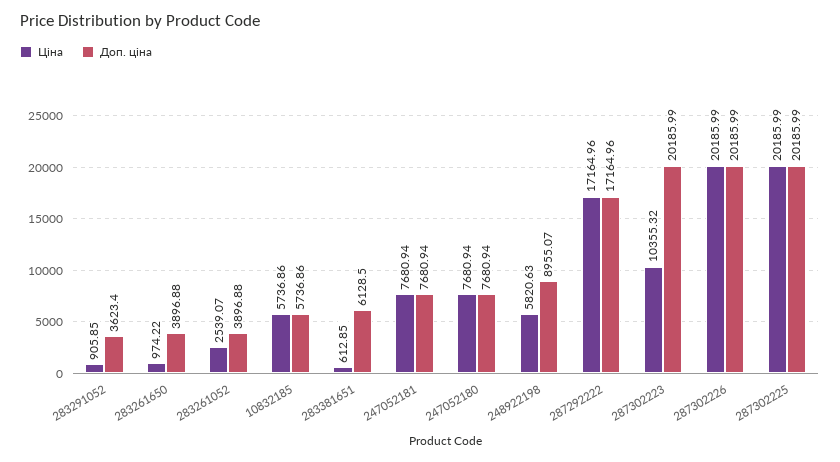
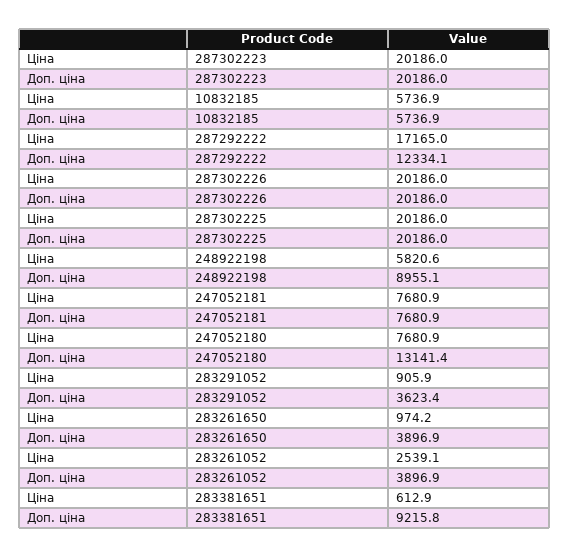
Доп. ціна, 283381651: 6128.5 -> 9215.8
Доп. ціна, 247052180: 7680.94 -> 13141.4
Доп. ціна, 287292222: 17164.96 -> 12334.1
Ціна, 287302223: 10355.32 -> 20186

